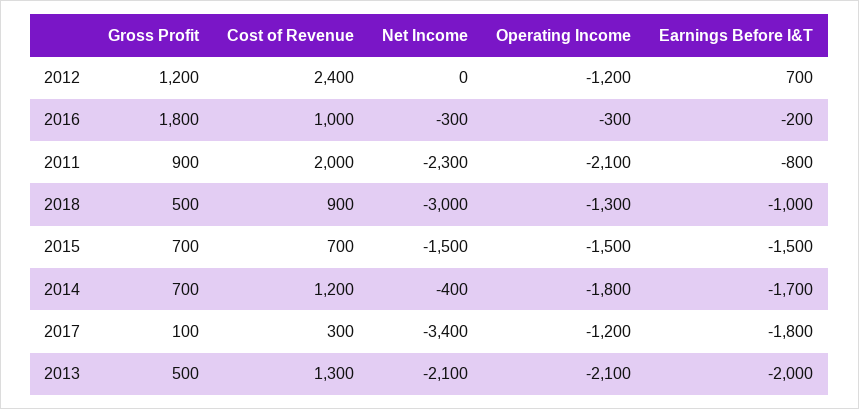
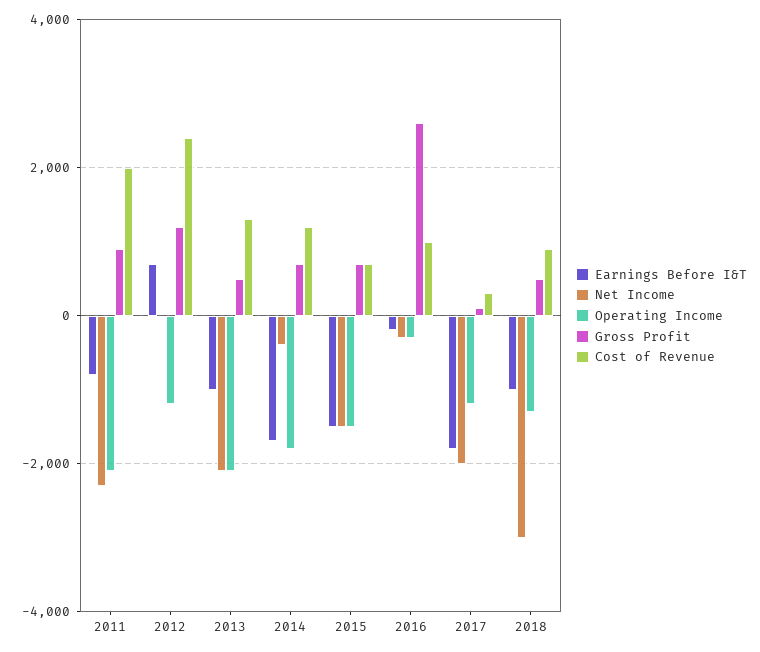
Gross Profit, 2016: 1800 -> 2600
Net Income, 2017: -3400 -> -2000
Earnings Before I&T, 2013: -2000 -> -1000

